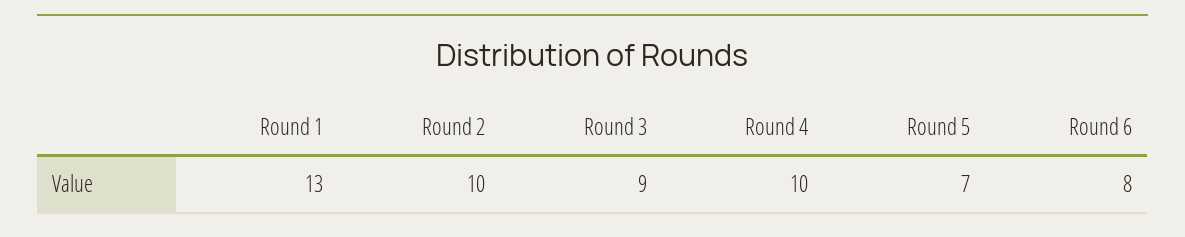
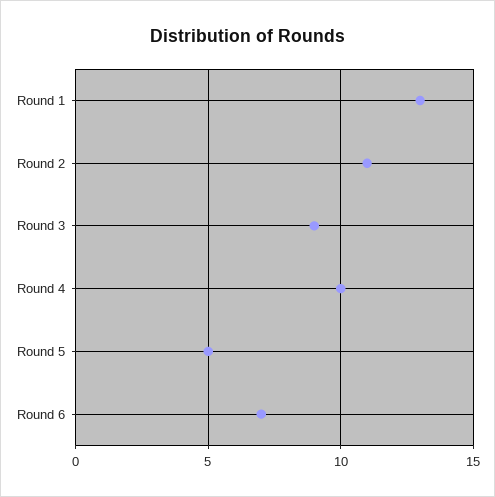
Round 2: 10 -> 11
Round 5: 7 -> 5
Round 6: 8 -> 7

